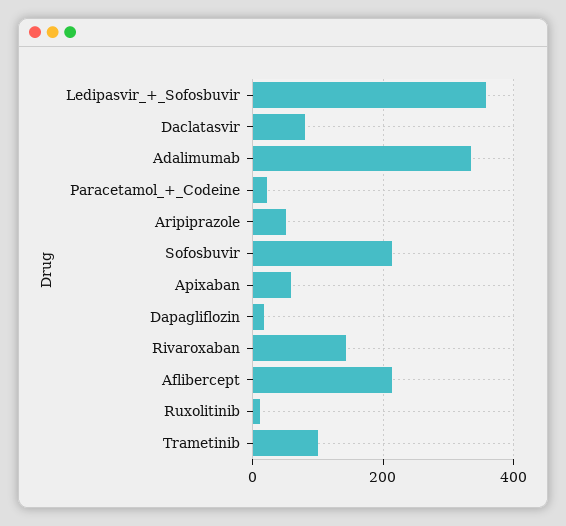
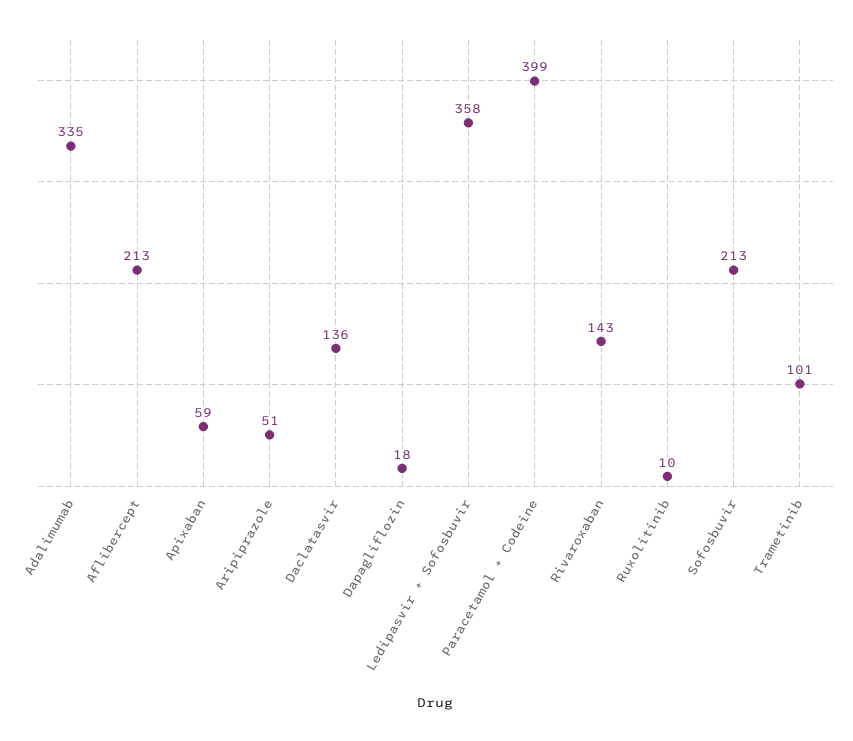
Daclatasvir: 80 -> 136
Paracetamol_+_Codeine: 20 -> 399

